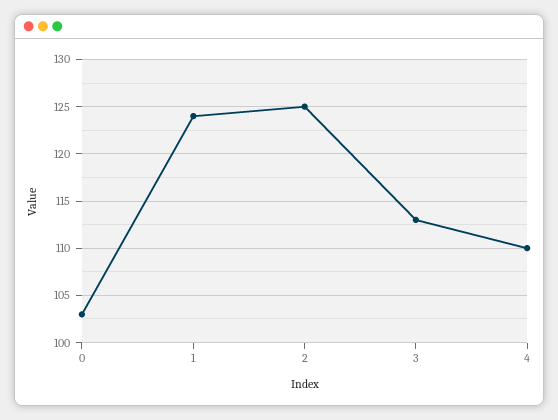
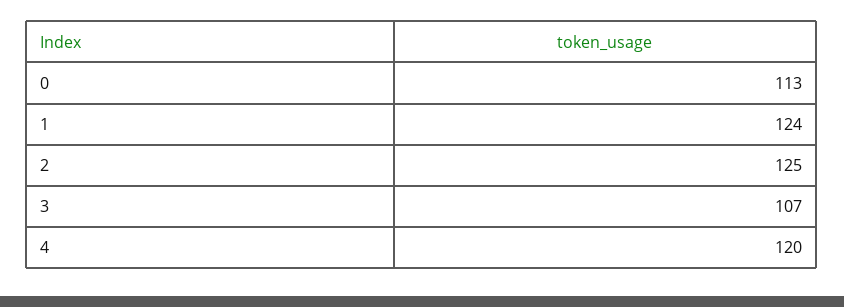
0: 103 -> 113
3: 113 -> 107
4: 110 -> 120

